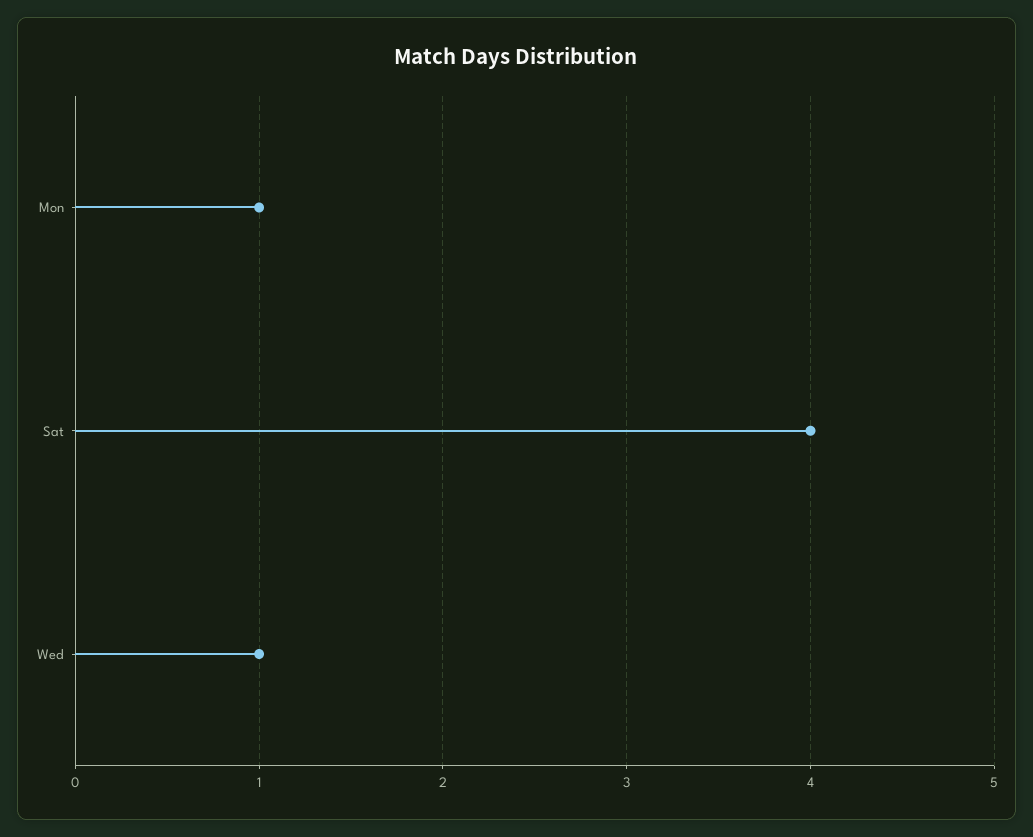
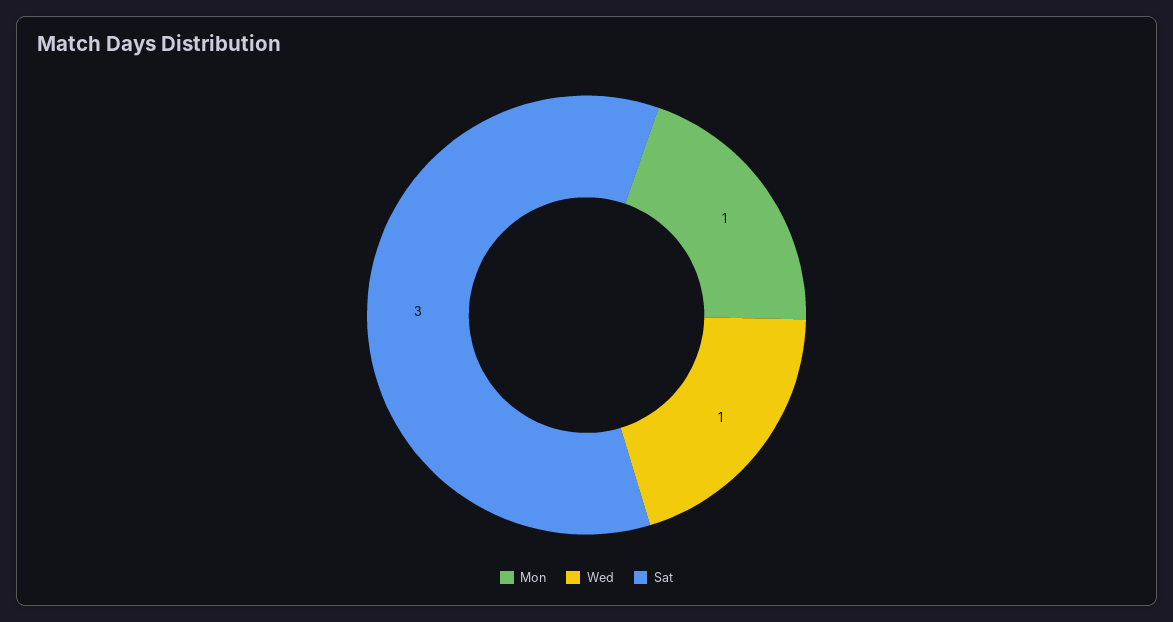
Sat: 4 -> 3

